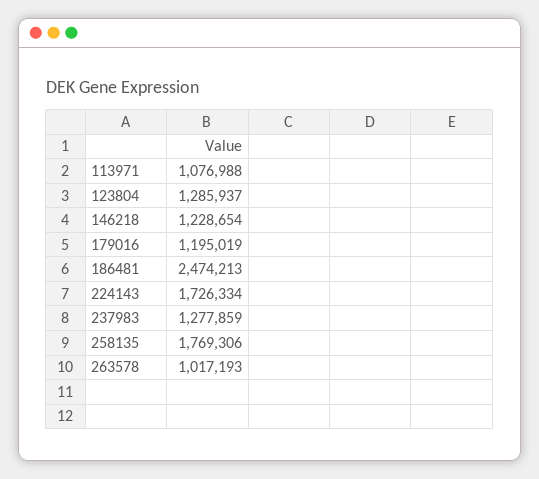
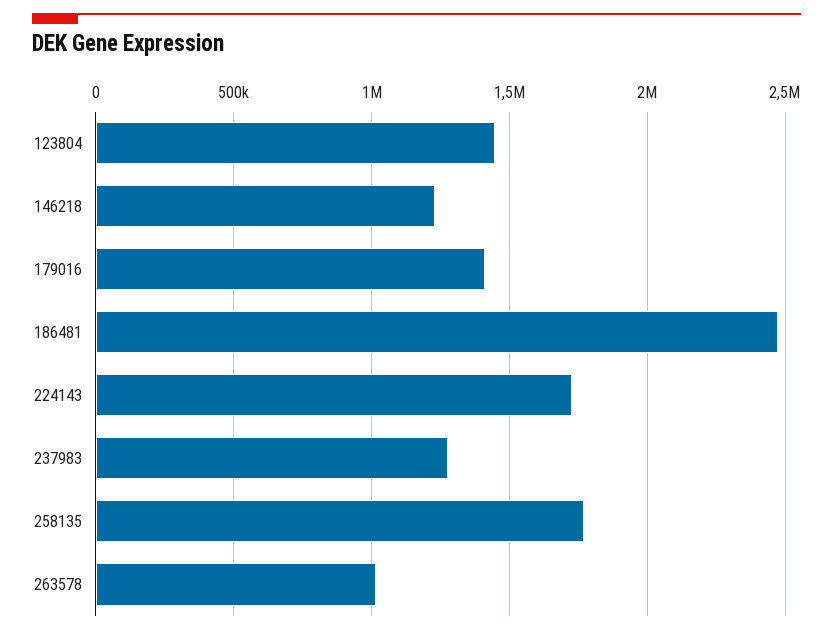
113971: 1076988 -> none
123804: 1285937 -> 1450000
179016: 1195019 -> 1400000

